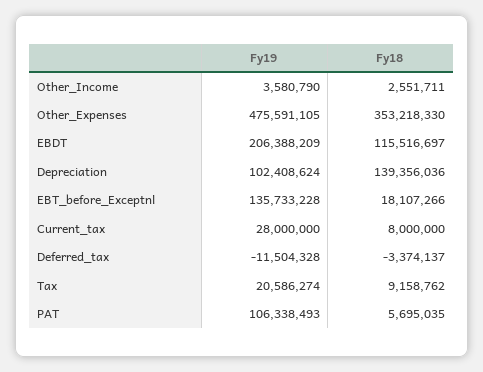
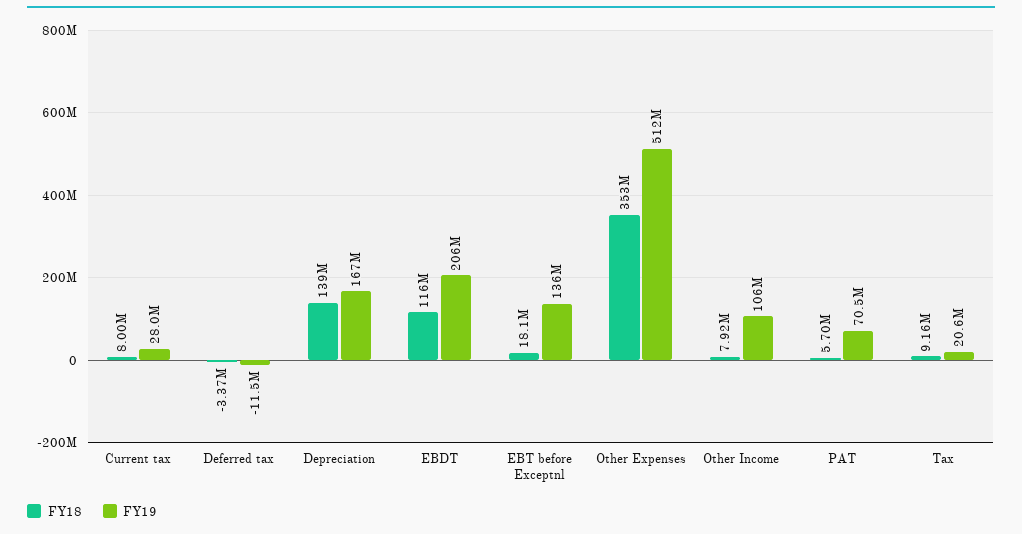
Fy19, Other_Income: 3580790 -> 106000000
Fy18, Other_Income: 2551711 -> 7920000
Fy19, Other_Expenses: 475591105 -> 512000000
Fy19, Depreciation: 102408624 -> 167000000
Fy19, PAT: 106338493 -> 70500000

